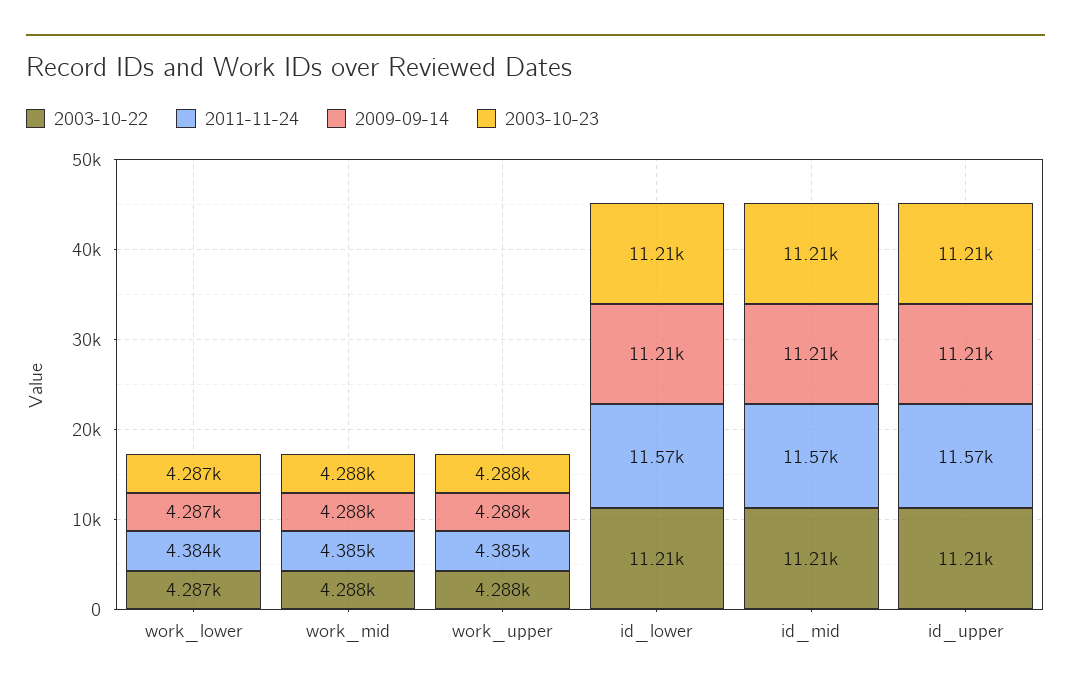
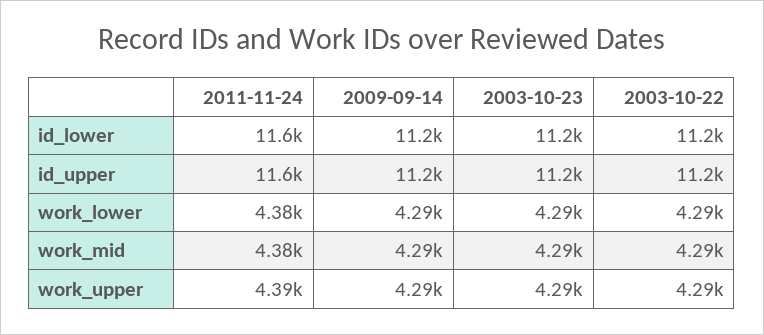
2003-10-22, id_mid: 11210 -> none
2011-11-24, id_mid: 11570 -> none
2009-09-14, id_mid: 11210 -> none
2003-10-23, id_mid: 11210 -> none

